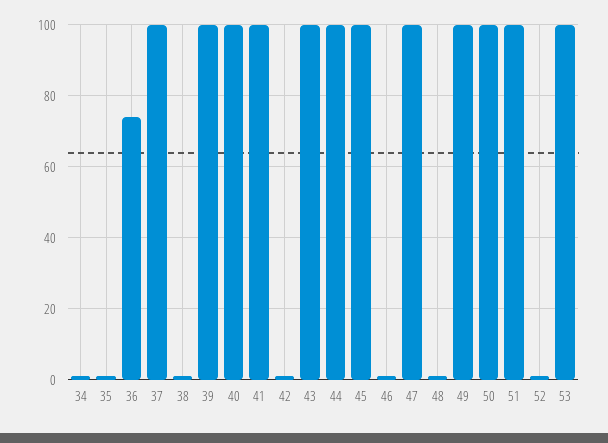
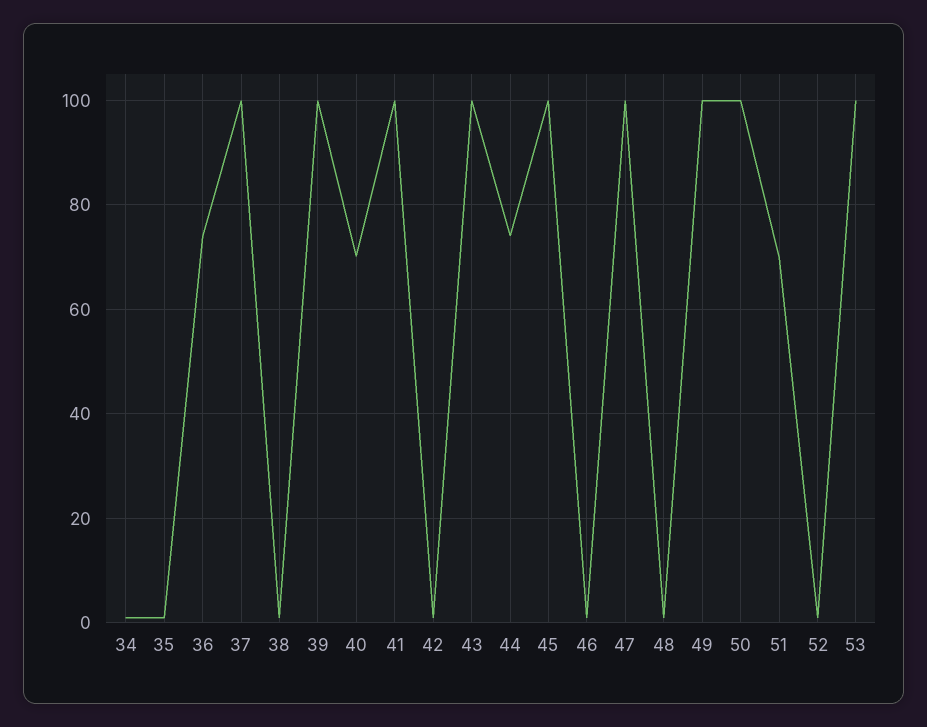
40: 100 -> 70
44: 100 -> 74
51: 100 -> 70

